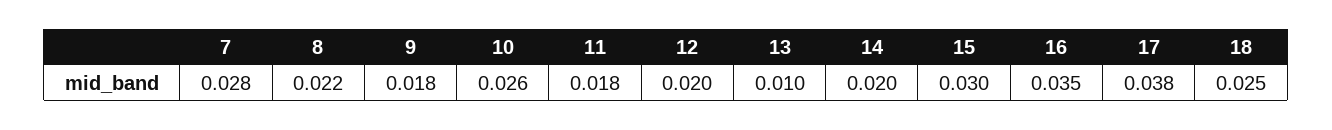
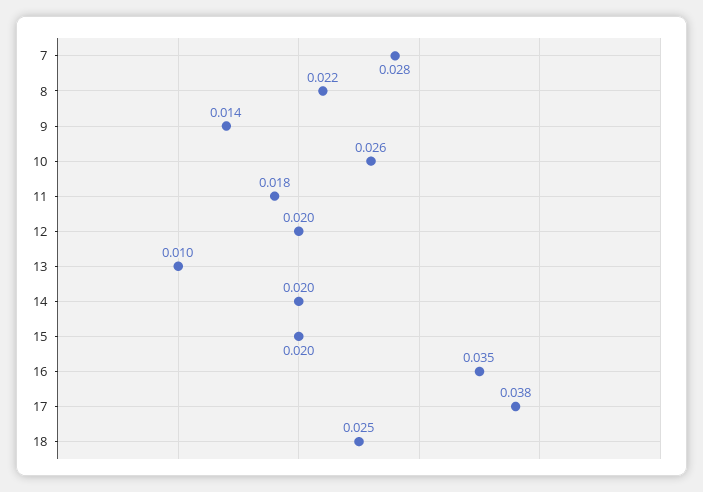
9: 0.018 -> 0.014
15: 0.03 -> 0.02

